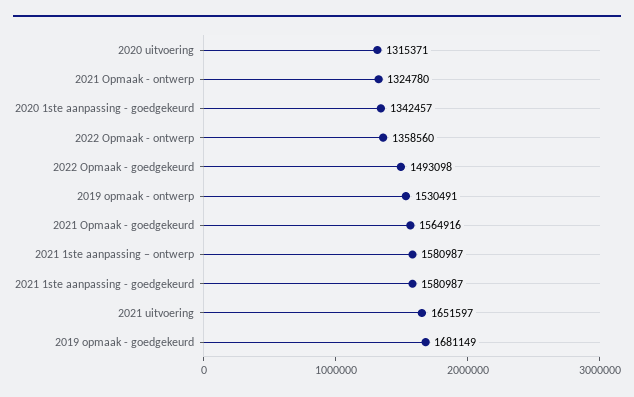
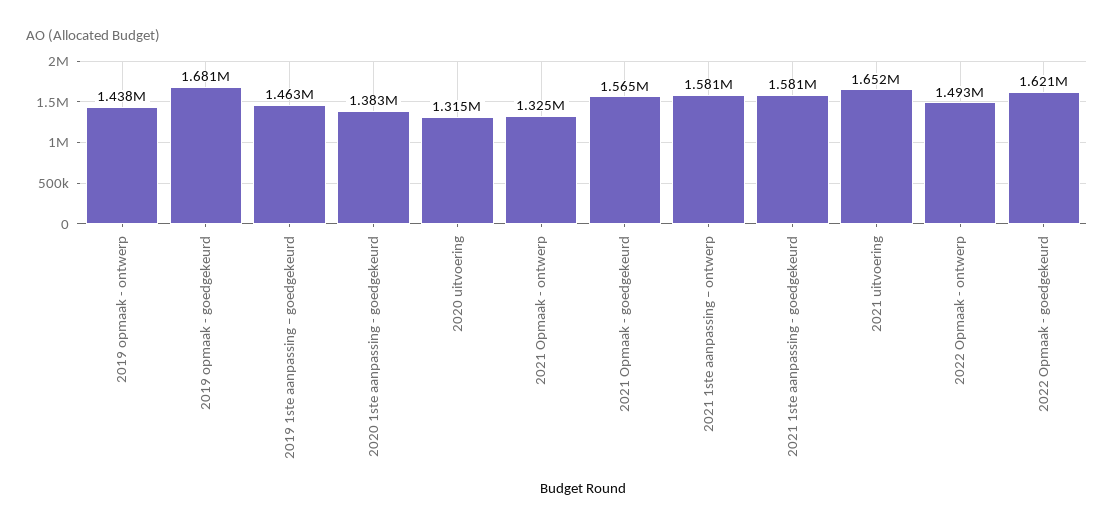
2020 1ste aanpassing - goedgekeurd: 1342457 -> 1383000
2022 Opmaak - ontwerp: 1358560 -> 1493000
2022 Opmaak - goedgekeurd: 1493098 -> 1621000
2019 opmaak - ontwerp: 1530491 -> 1438000
2019 1ste aanpassing – goedgekeurd: none -> 1463000

